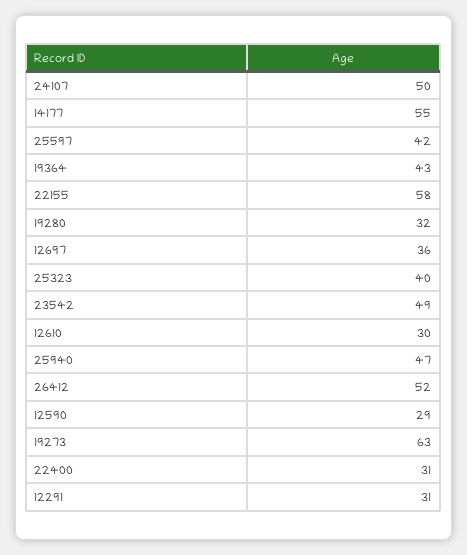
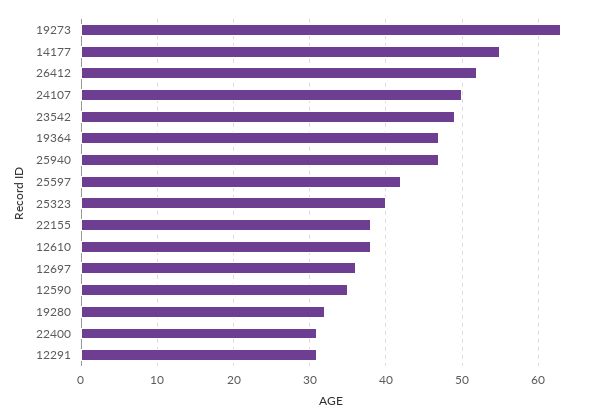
19364: 43 -> 47
22155: 58 -> 38
12610: 30 -> 38
12590: 29 -> 35

